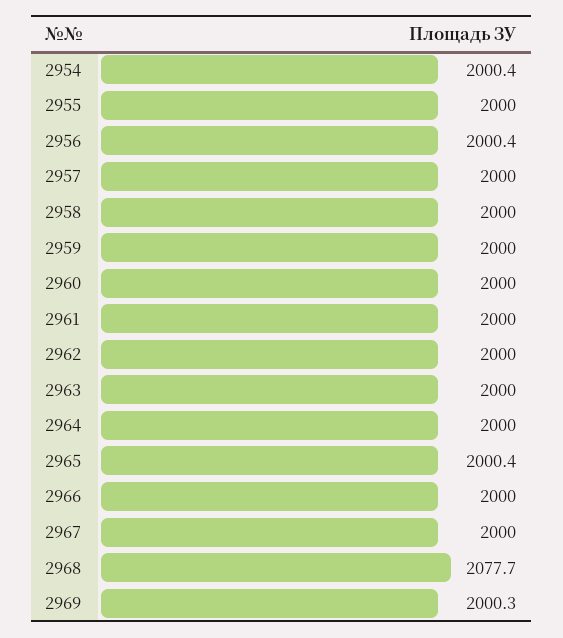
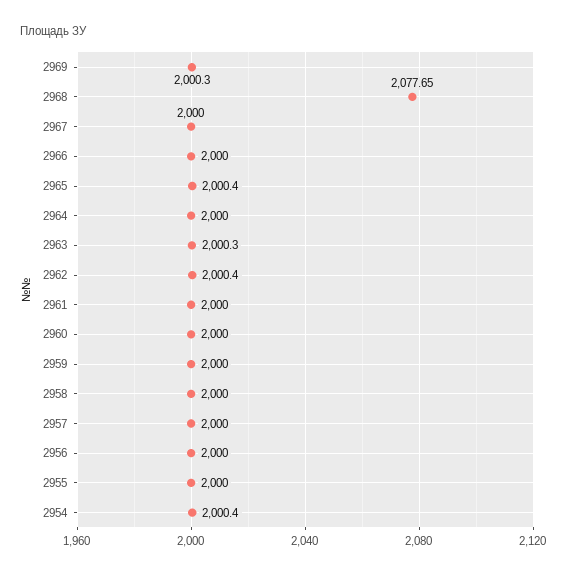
2956: 2000.4 -> 2000
2962: 2000 -> 2000.4
2963: 2000 -> 2000.3

